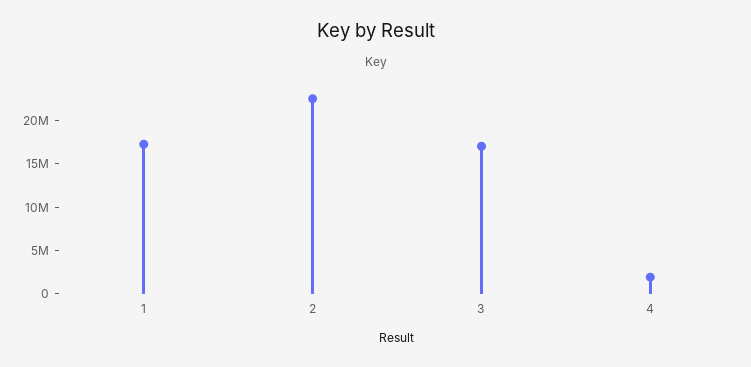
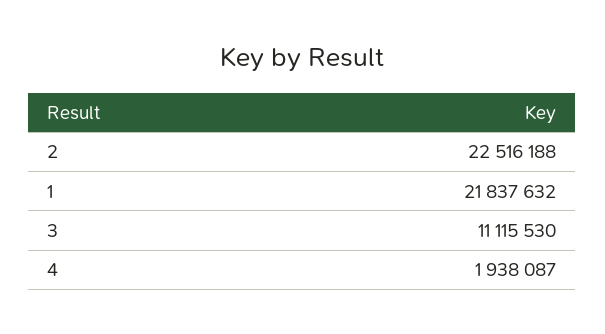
1: 17000000 -> 21837632
3: 17000000 -> 11115530

